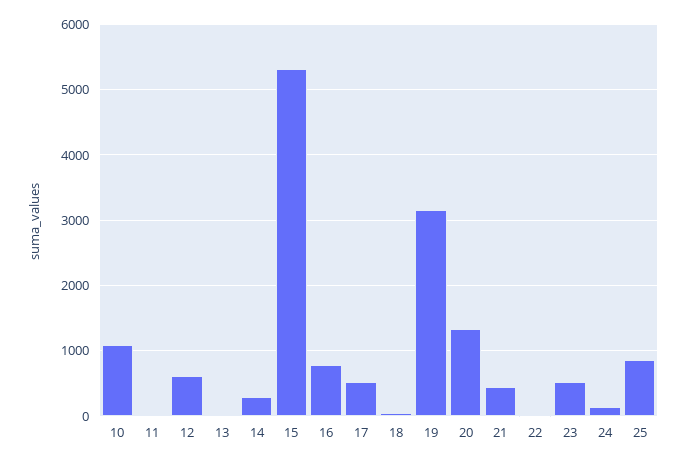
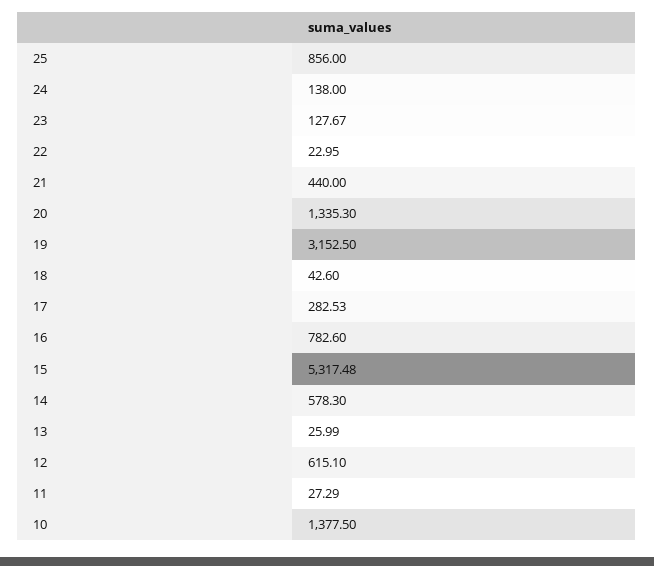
10: 1100 -> 1377.5
14: 300 -> 578.3
17: 500 -> 282.53
23: 500 -> 127.67

